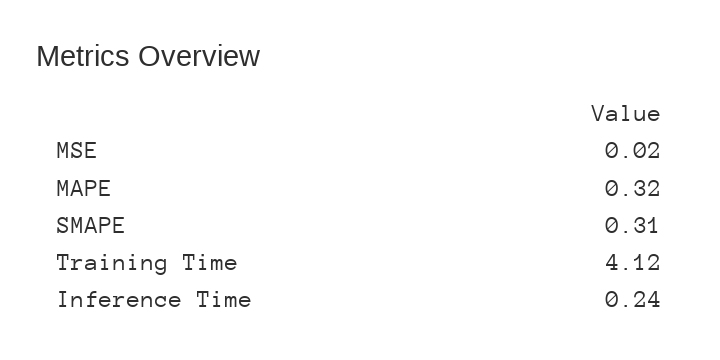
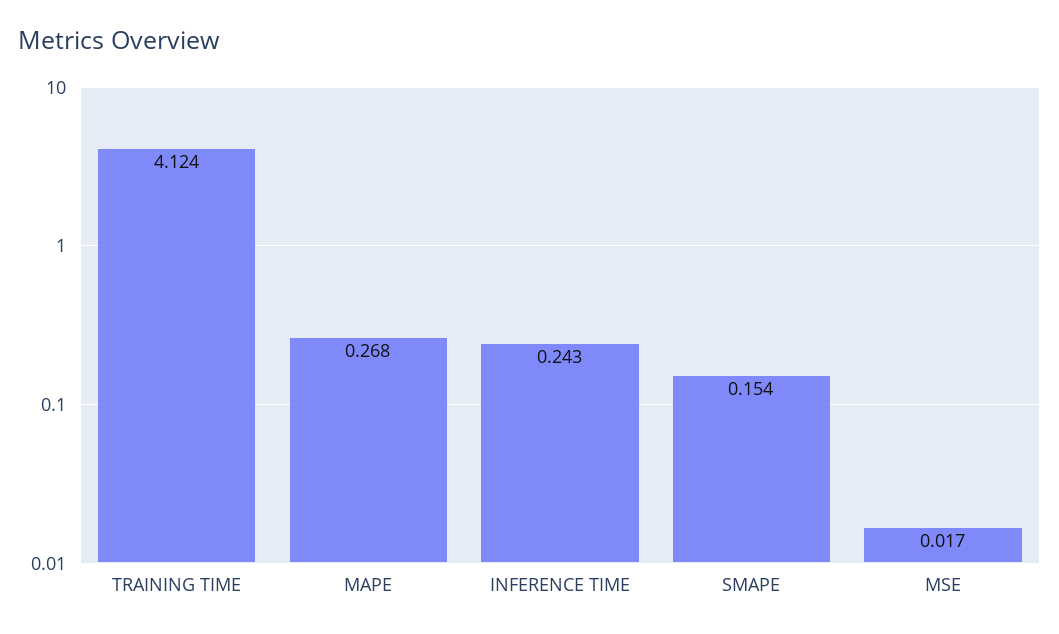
MAPE: 0.32 -> 0.268
SMAPE: 0.31 -> 0.154

